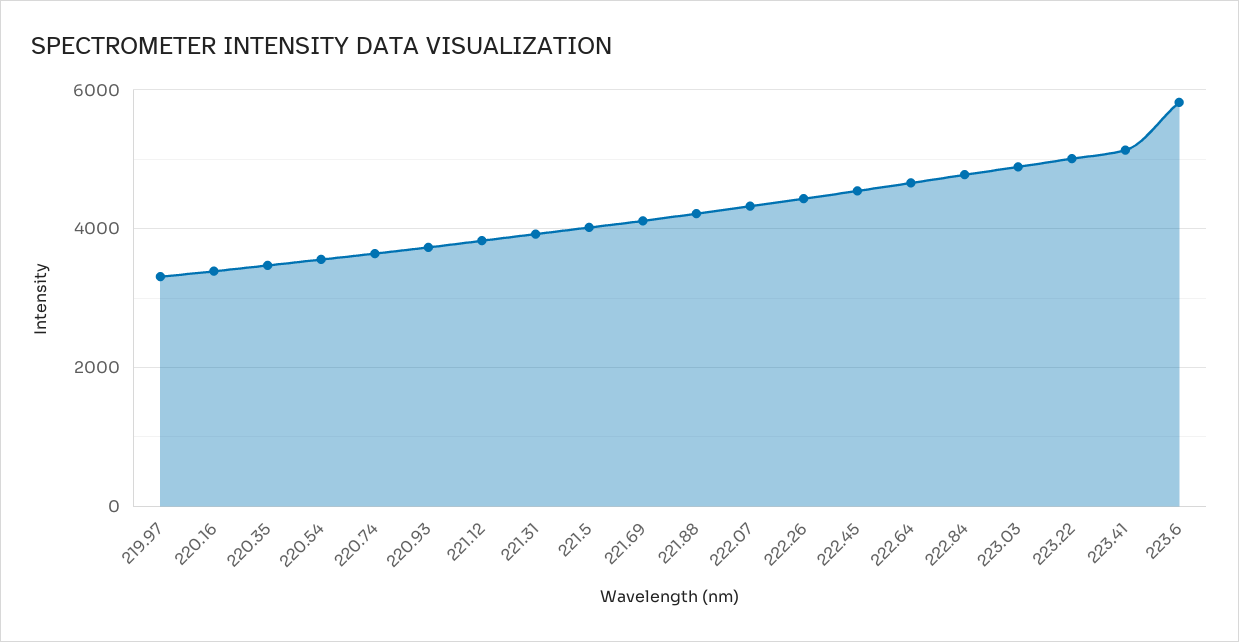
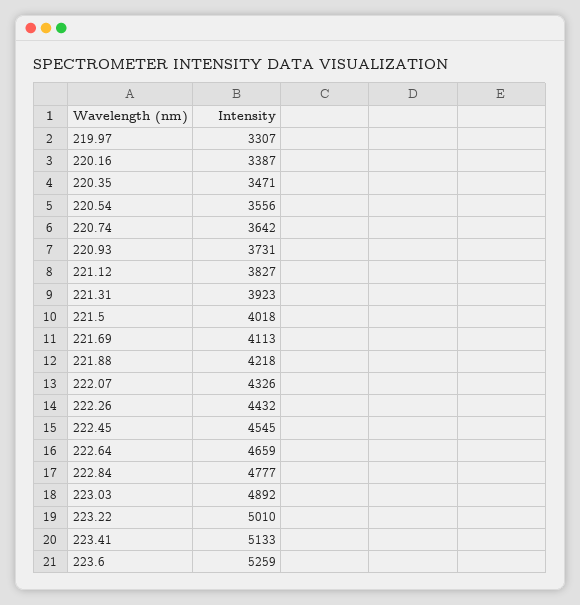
223.6: 5800 -> 5259

